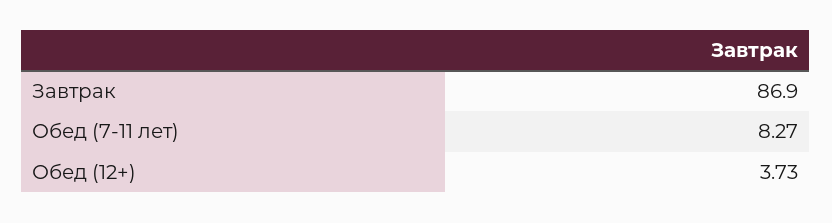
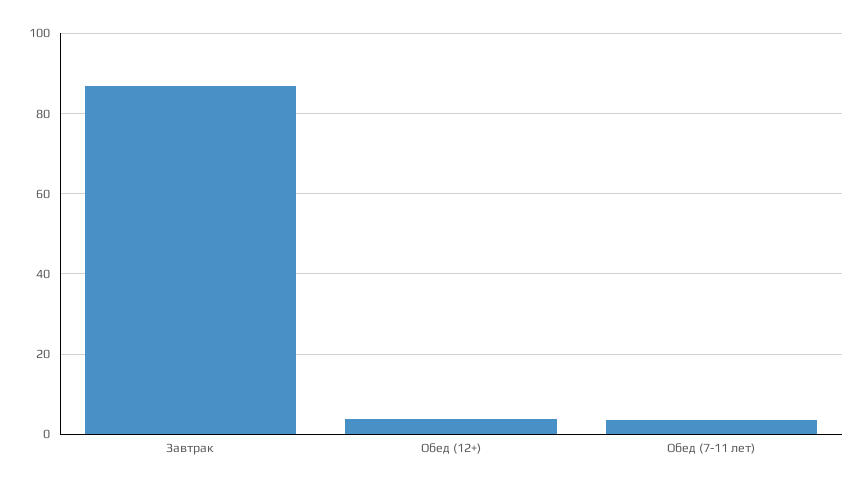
Обед (7-11 лет): 8.27 -> 4

